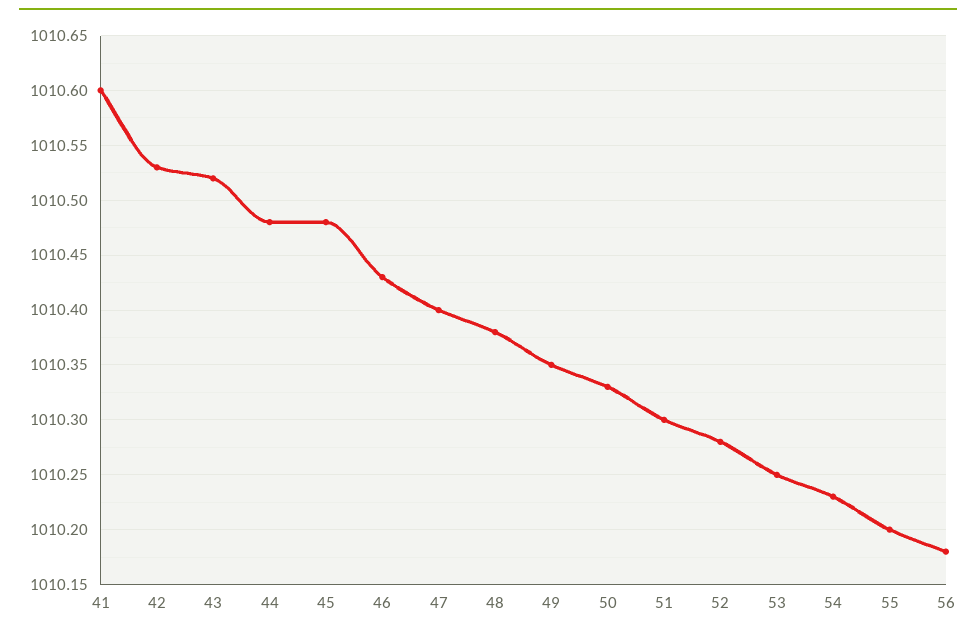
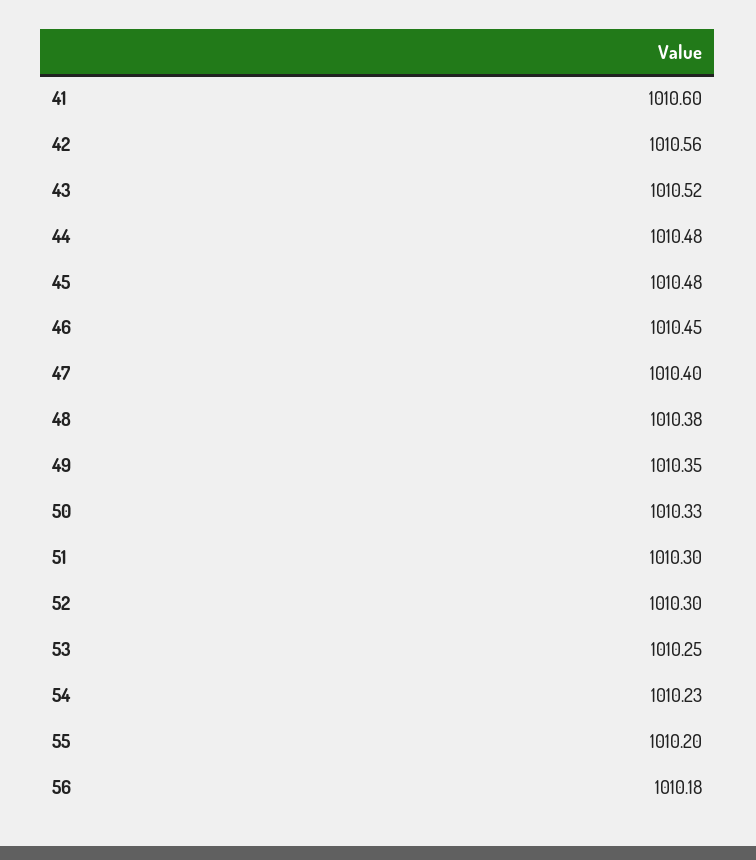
42: 1010.53 -> 1010.56
46: 1010.43 -> 1010.45
52: 1010.28 -> 1010.3

